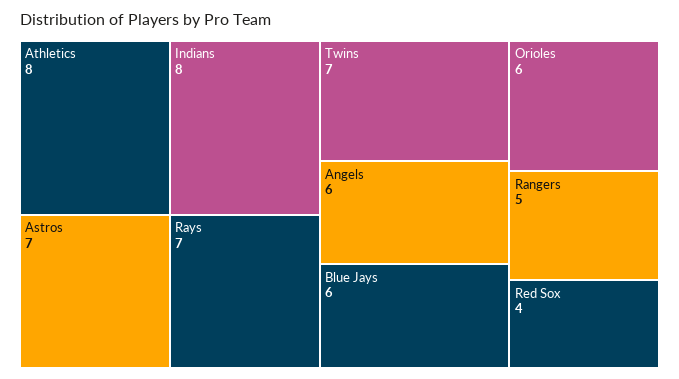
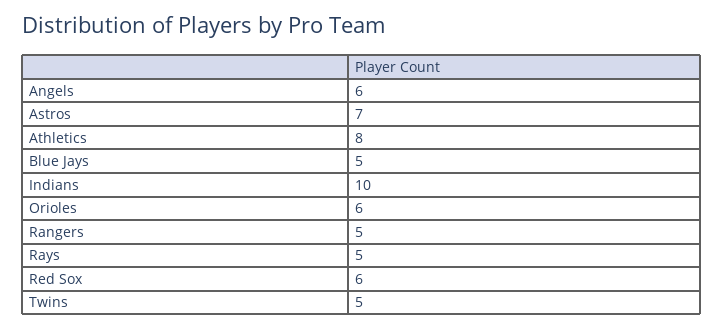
Indians: 8 -> 10
Rays: 7 -> 5
Twins: 7 -> 5
Blue Jays: 6 -> 5
Red Sox: 4 -> 6

